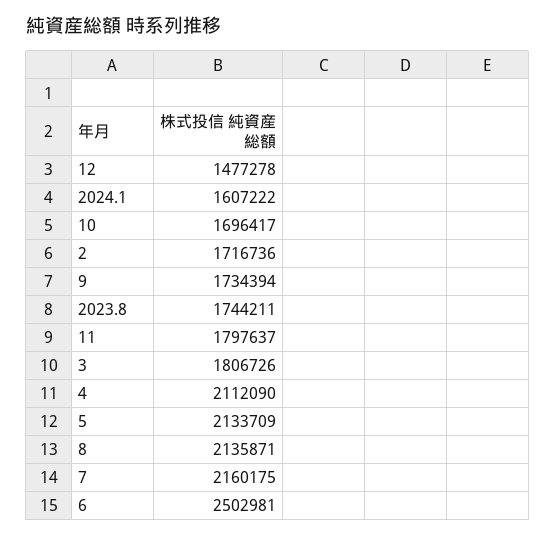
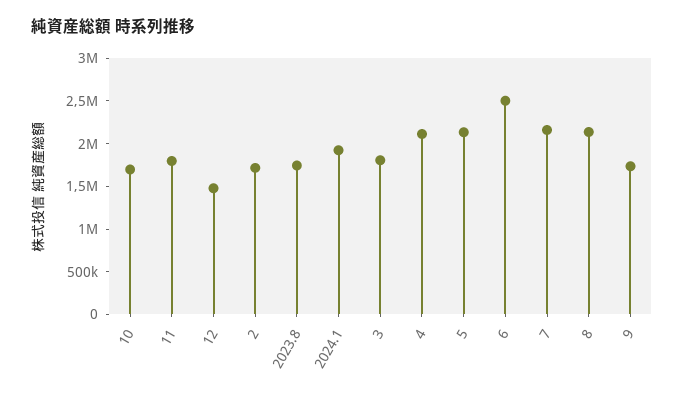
2024.1: 1607222 -> 1900000

